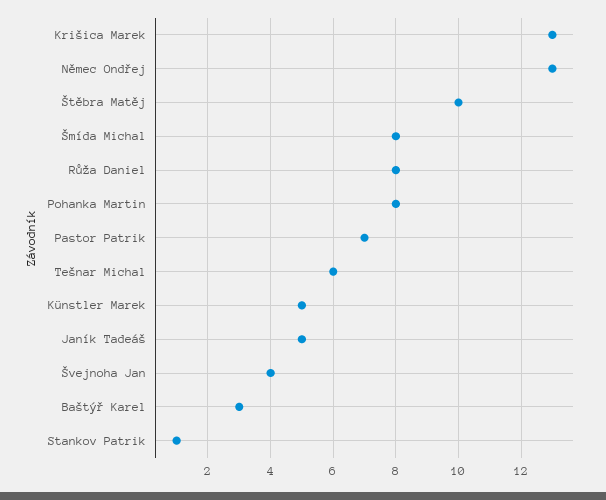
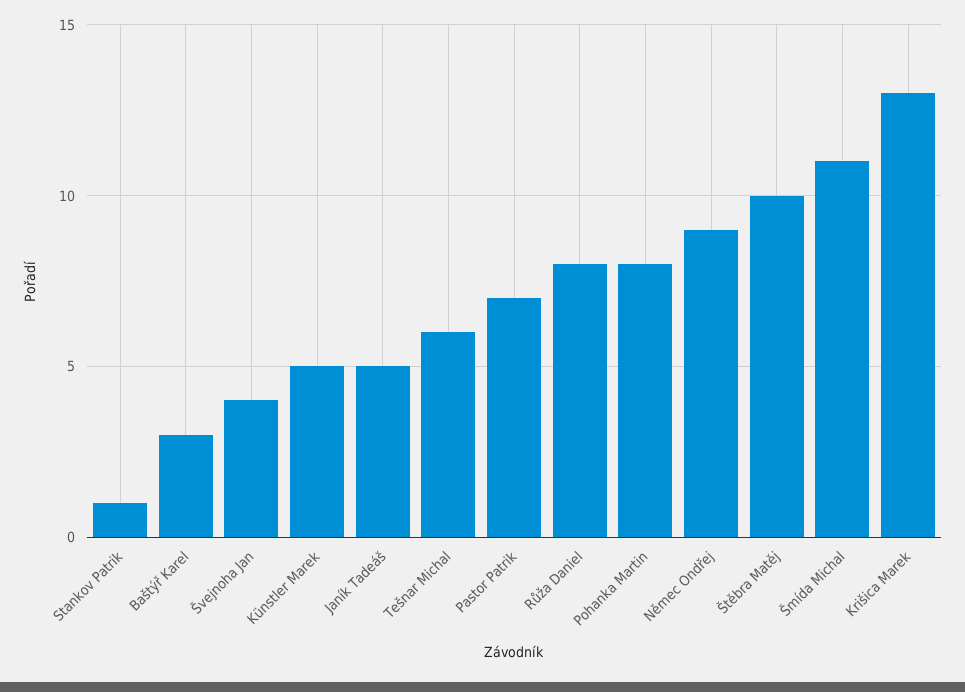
Němec Ondřej: 13 -> 9
Šmída Michal: 8 -> 11

